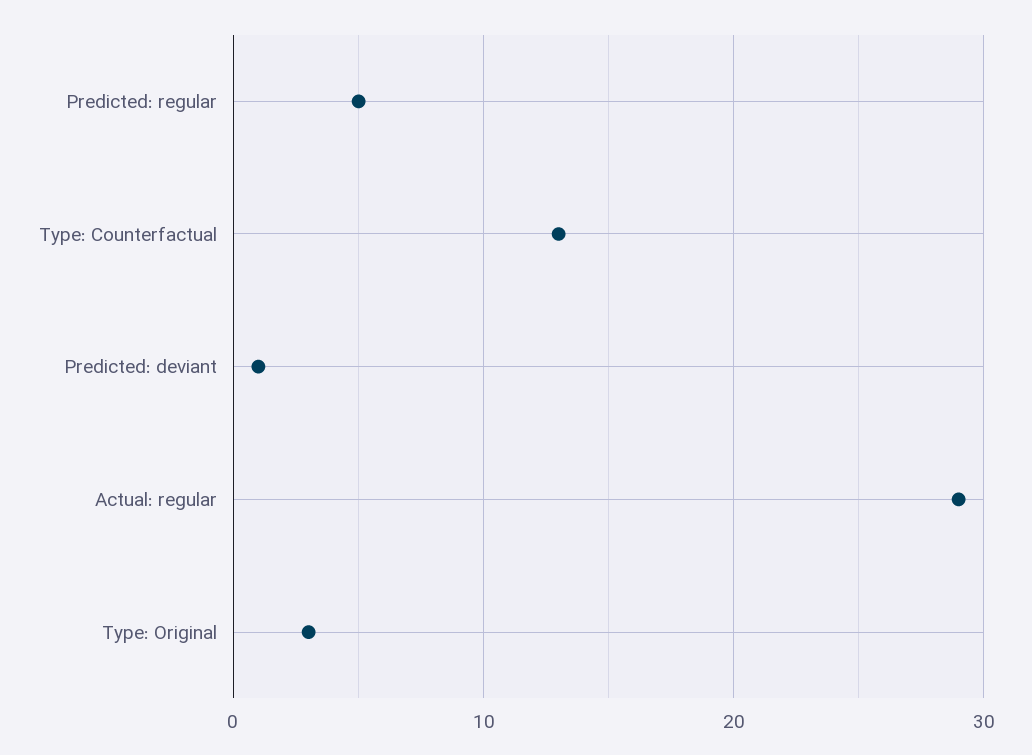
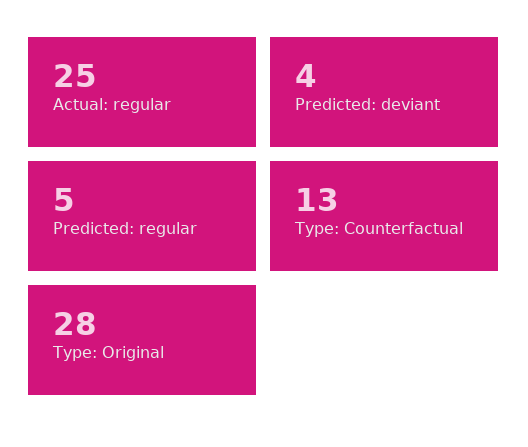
Predicted: deviant: 1 -> 4
Actual: regular: 29 -> 25
Type: Original: 3 -> 28

